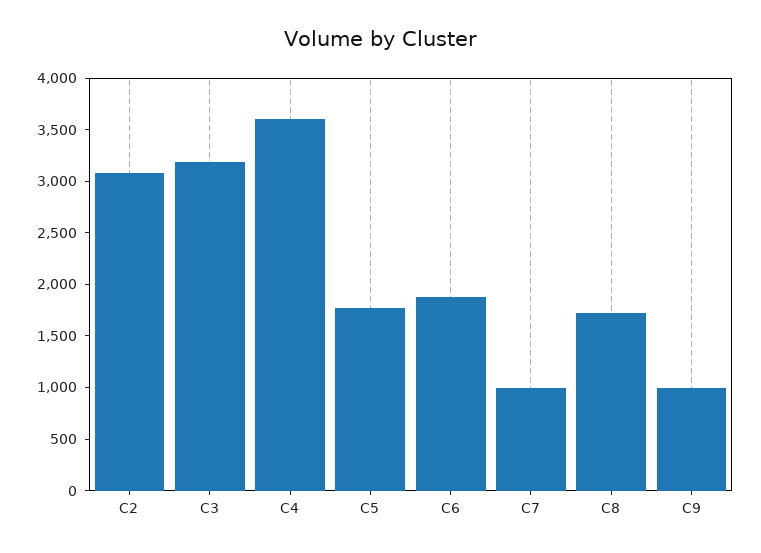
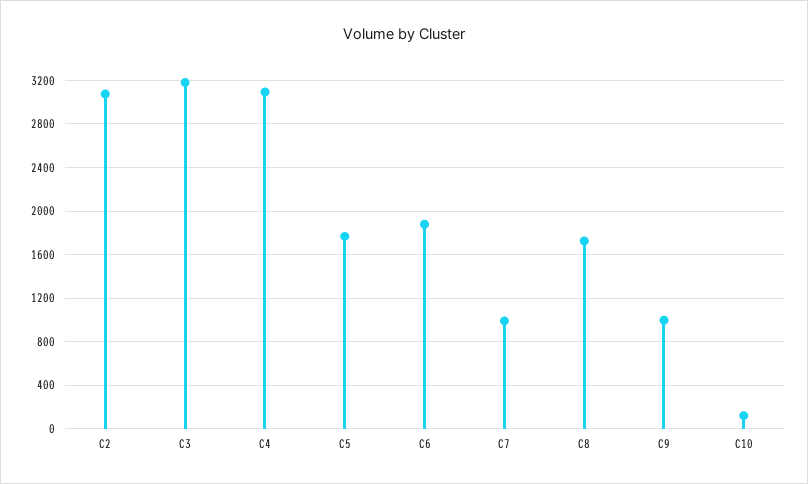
C4: 3600 -> 3100
C10: none -> 100

